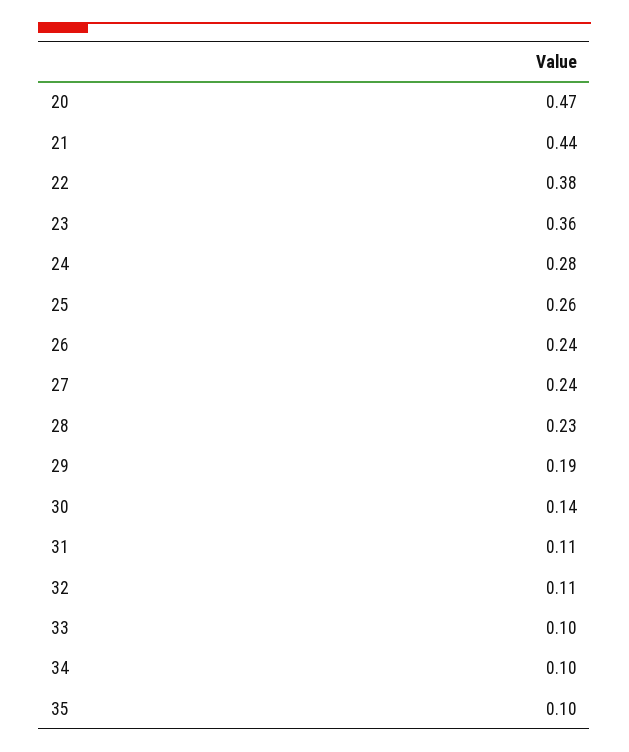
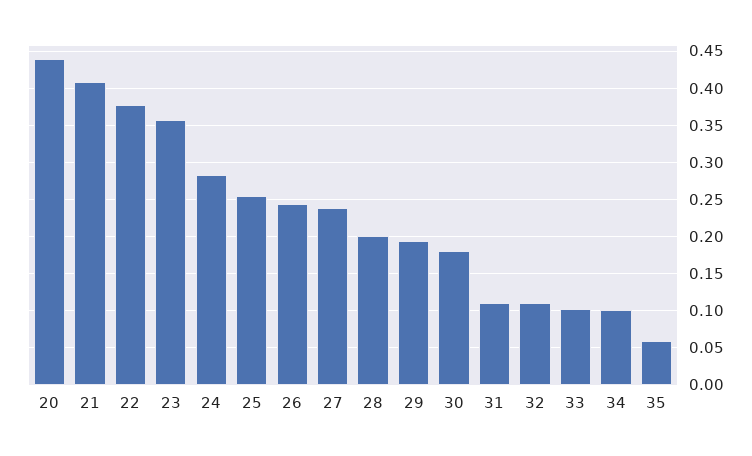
20: 0.47 -> 0.44
21: 0.44 -> 0.41
28: 0.23 -> 0.2
30: 0.14 -> 0.18
35: 0.1 -> 0.06

